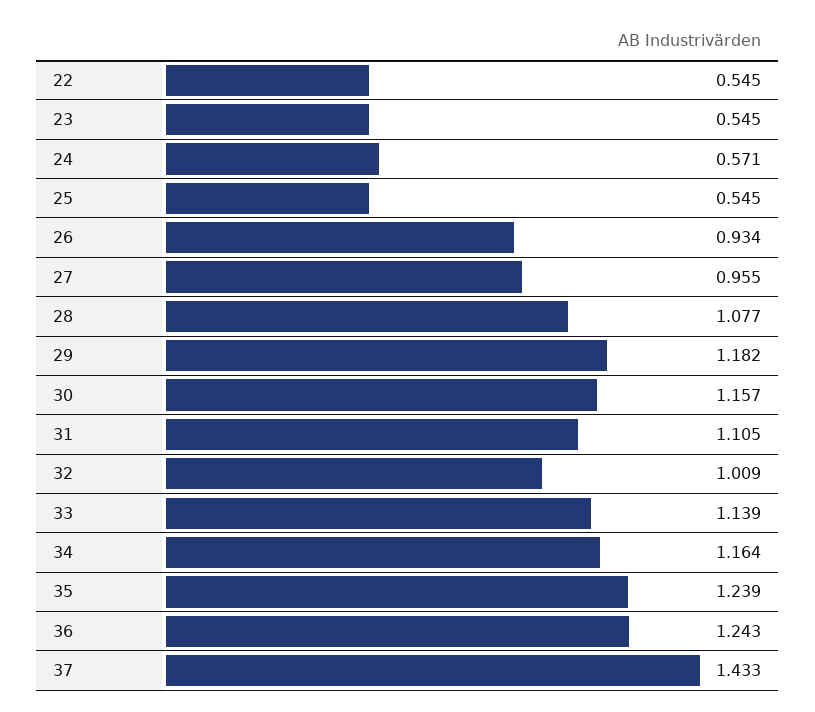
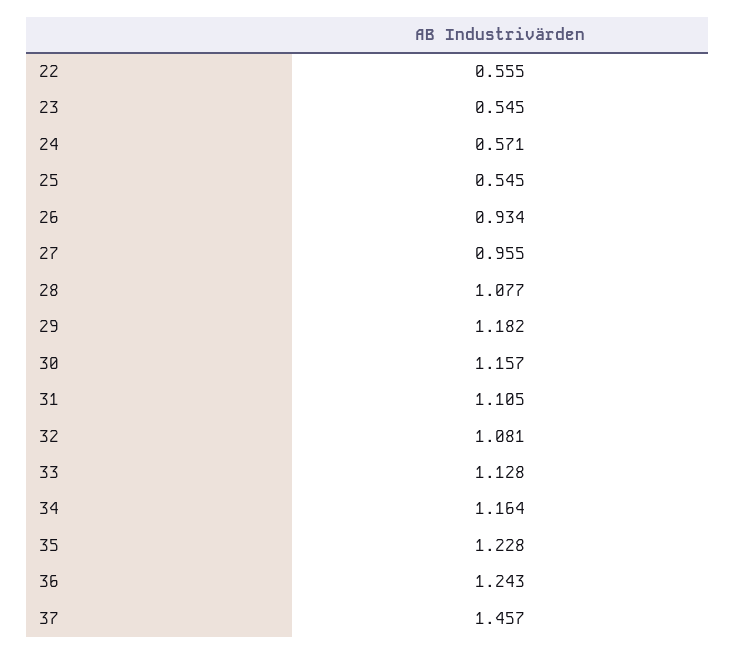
22: 0.545 -> 0.555
32: 1.009 -> 1.081
33: 1.139 -> 1.128
35: 1.239 -> 1.228
37: 1.433 -> 1.457

